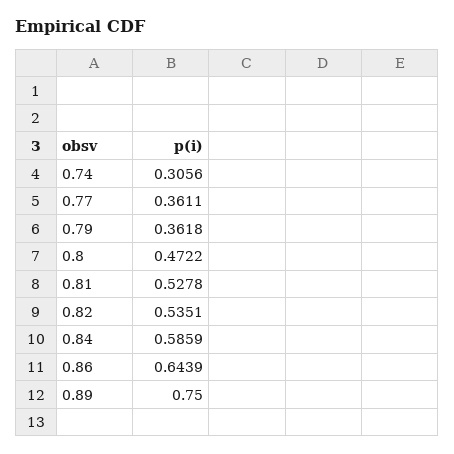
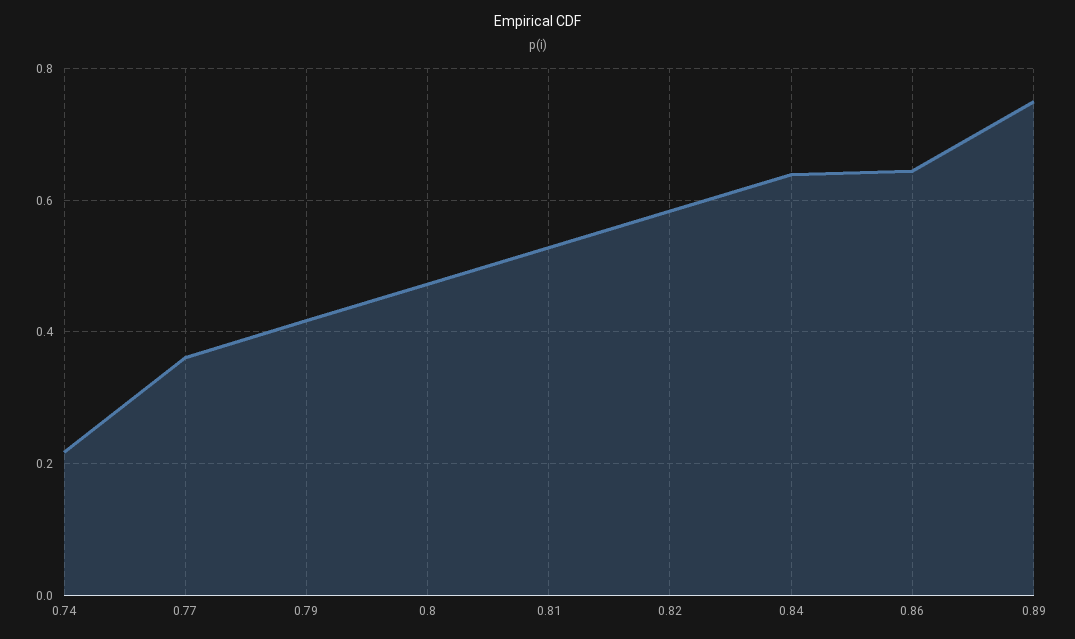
0.74: 0.3056 -> 0.22
0.79: 0.3618 -> 0.42
0.82: 0.5351 -> 0.58
0.84: 0.5859 -> 0.64

